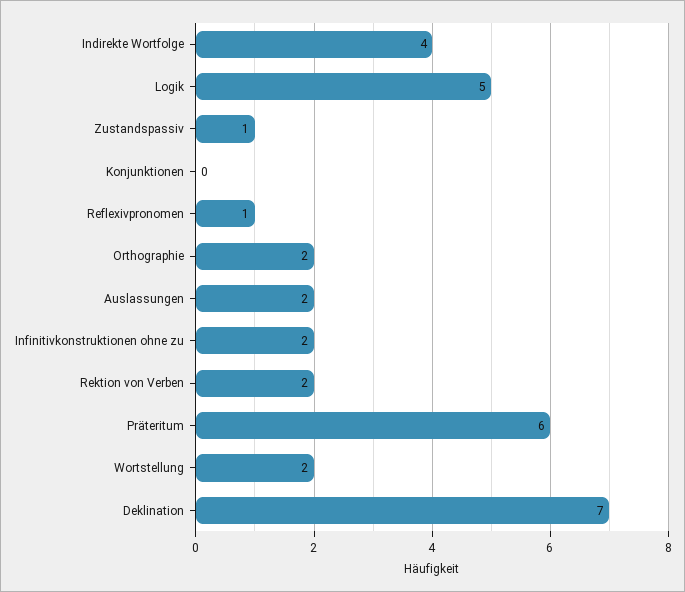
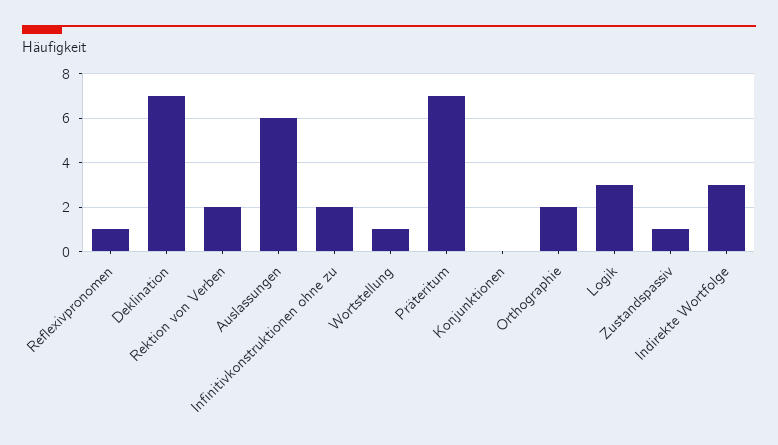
Indirekte Wortfolge: 4 -> 3
Logik: 5 -> 3
Auslassungen: 2 -> 6
Präteritum: 6 -> 7
Wortstellung: 2 -> 1

